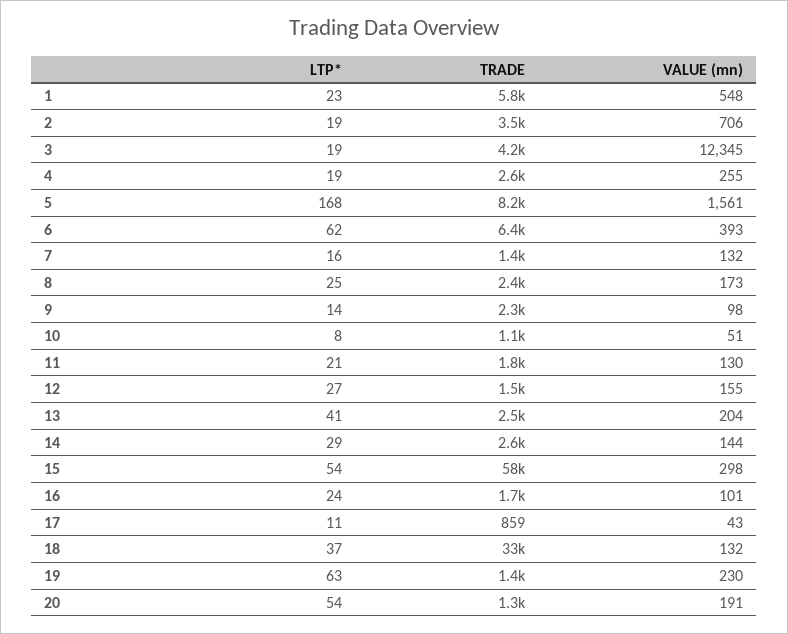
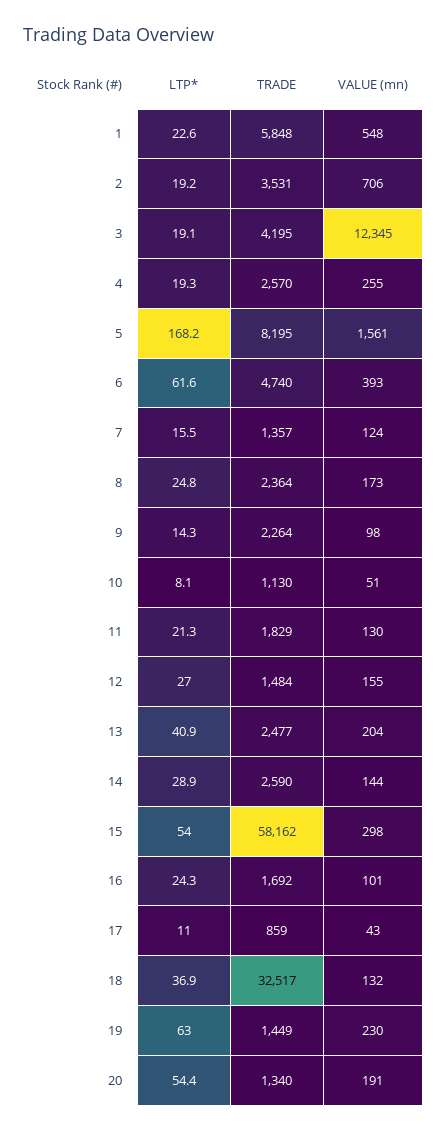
TRADE, 6: 6400 -> 4740
VALUE (mn), 7: 132 -> 124

